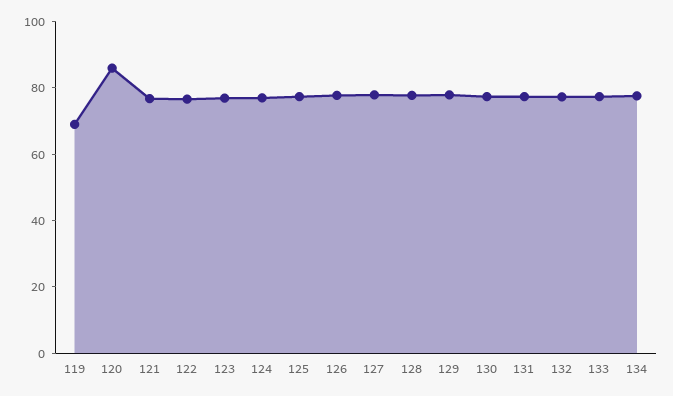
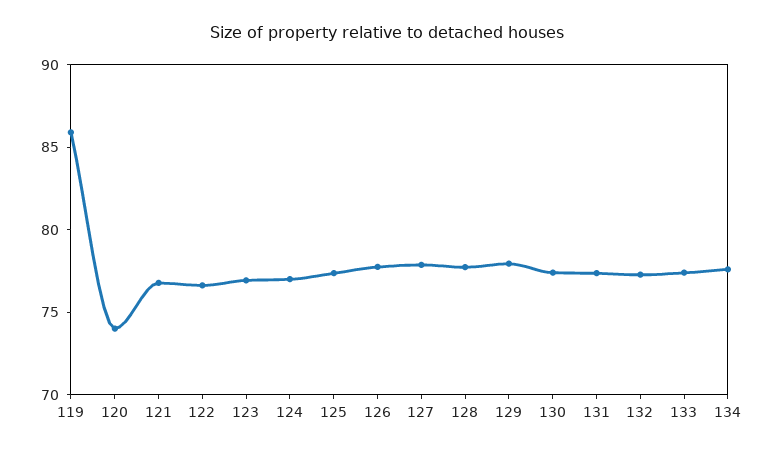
119: 70 -> 86
120: 85 -> 74

